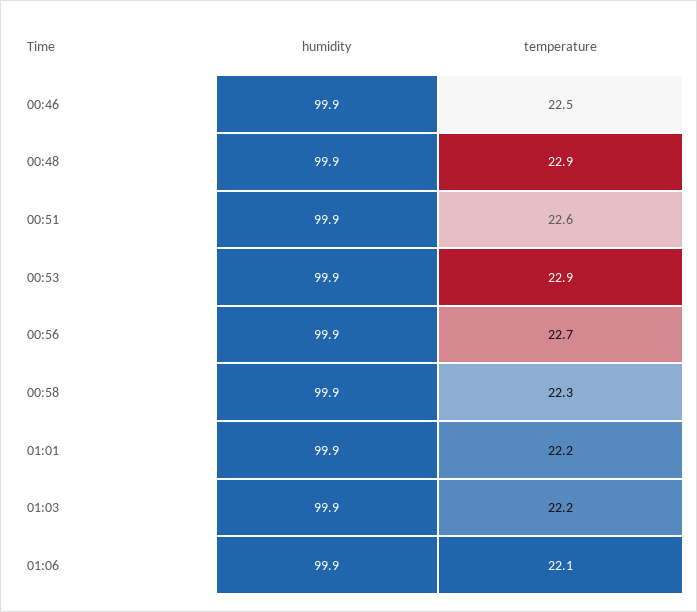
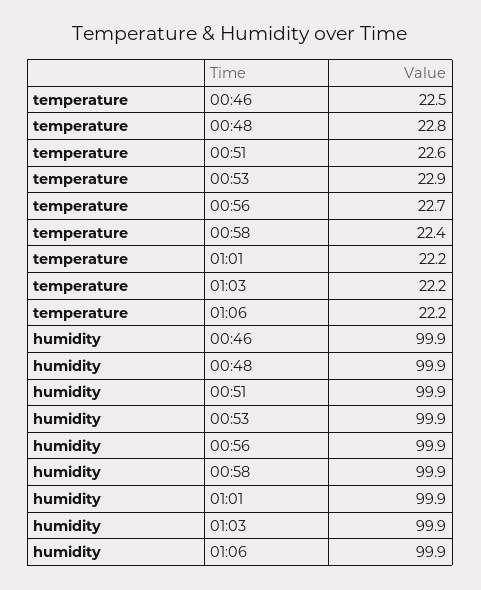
temperature, 00:48: 22.9 -> 22.8
temperature, 00:58: 22.3 -> 22.4
temperature, 01:06: 22.1 -> 22.2

